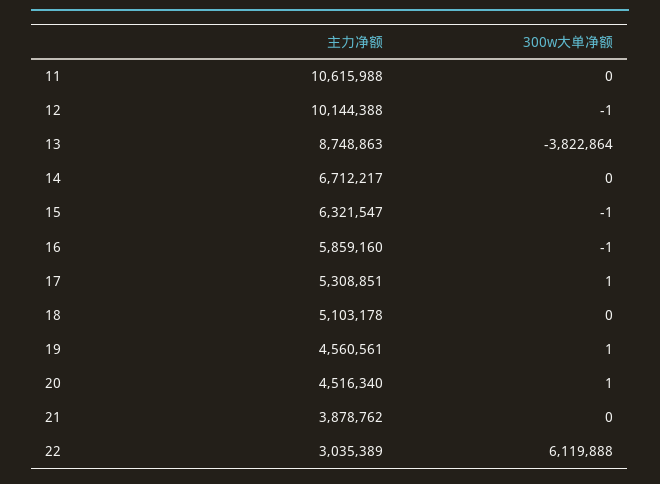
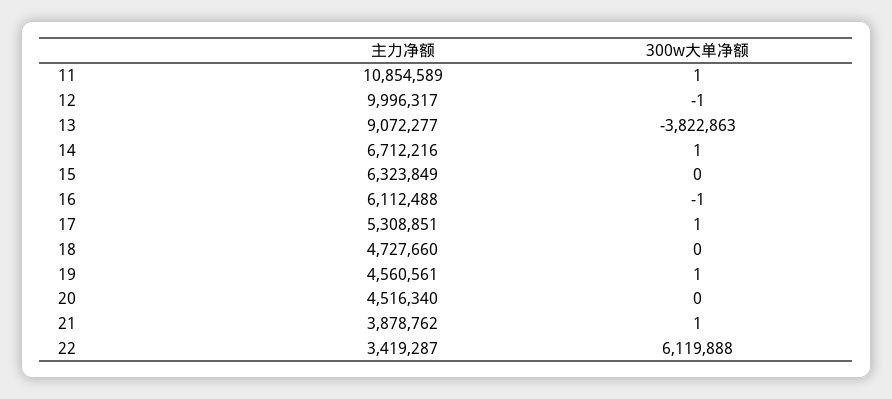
主力净额, 11: 10615988 -> 10854589
300w大单净额, 11: 0 -> 1
主力净额, 12: 10144388 -> 9996317
主力净额, 13: 8748863 -> 9072277
300w大单净额, 13: -3822864 -> -3822863
主力净额, 14: 6712217 -> 6712216
300w大单净额, 14: 0 -> 1
主力净额, 15: 6321547 -> 6323849
300w大单净额, 15: -1 -> 0
主力净额, 16: 5859160 -> 6112488
主力净额, 18: 5103178 -> 4727660
300w大单净额, 20: 1 -> 0
300w大单净额, 21: 0 -> 1
主力净额, 22: 3035389 -> 3419287

